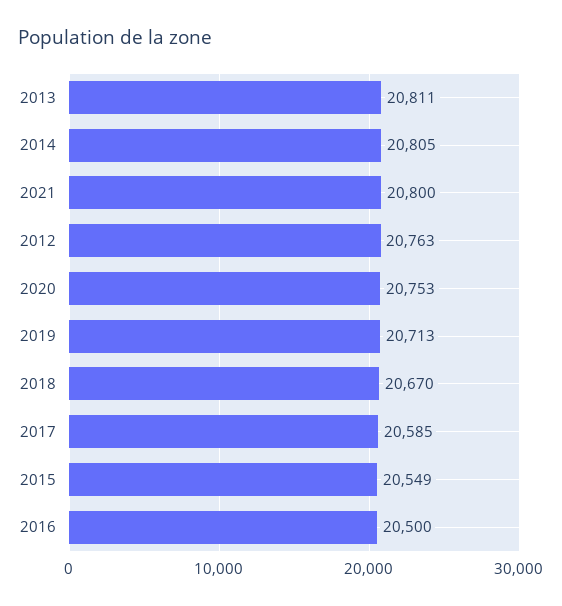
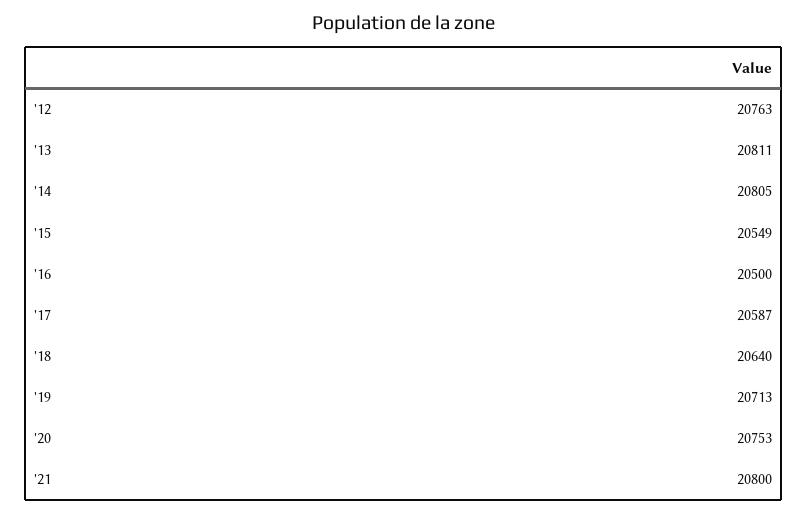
2018: 20670 -> 20640
2017: 20585 -> 20587

